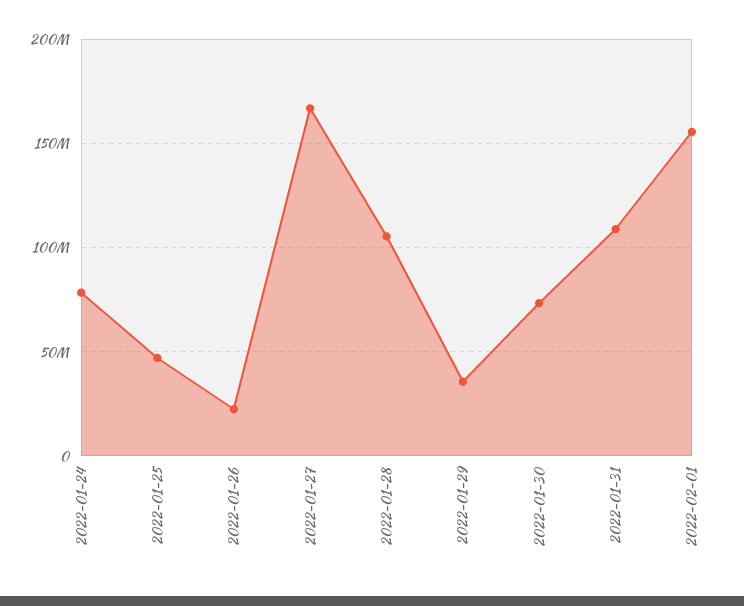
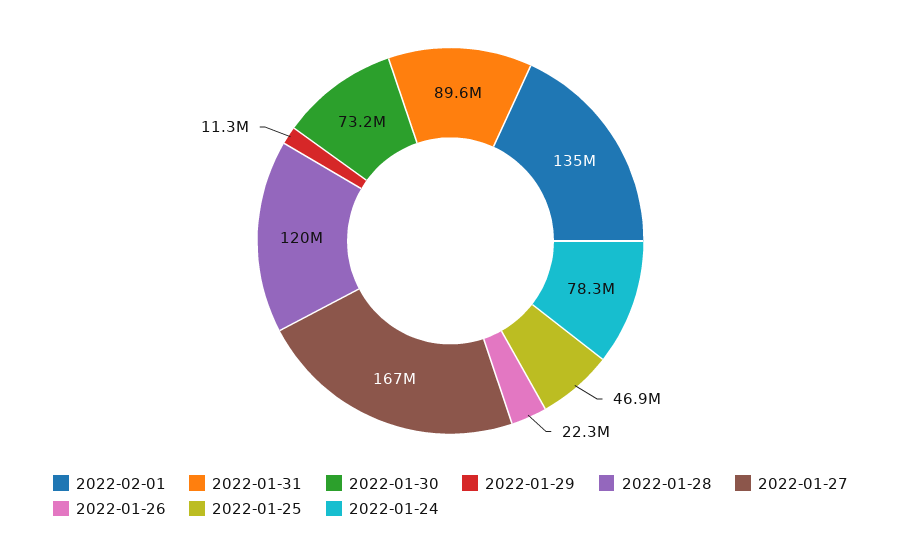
2022-01-28: 105000000 -> 120000000
2022-01-29: 35000000 -> 11300000
2022-01-31: 110000000 -> 89600000
2022-02-01: 155000000 -> 135000000

